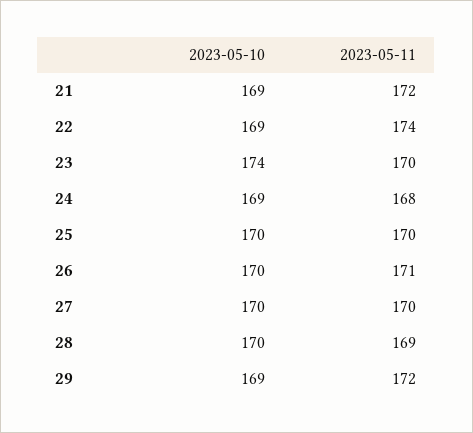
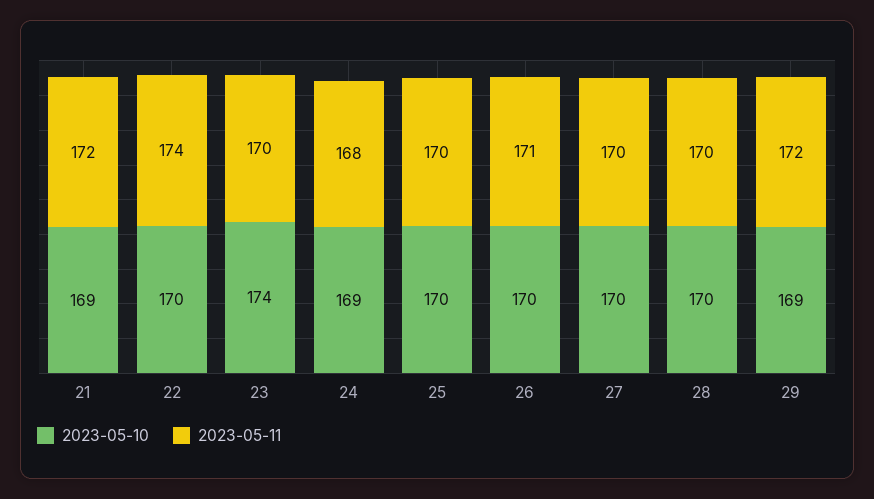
2023-05-10, 22: 169 -> 170
2023-05-11, 28: 169 -> 170

